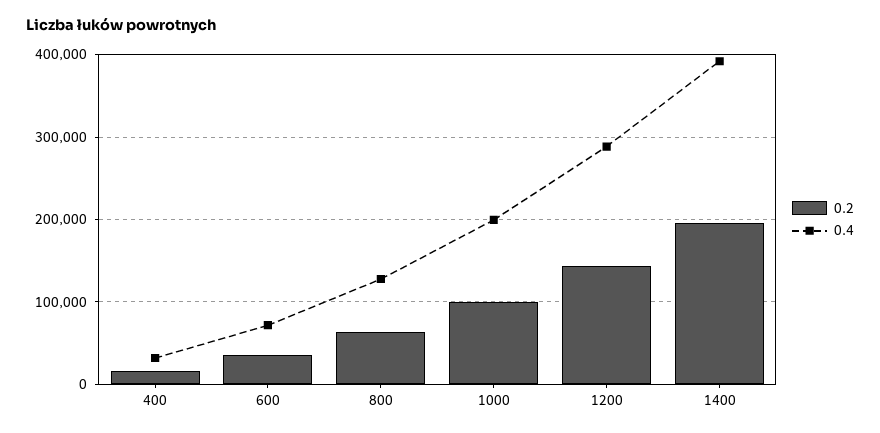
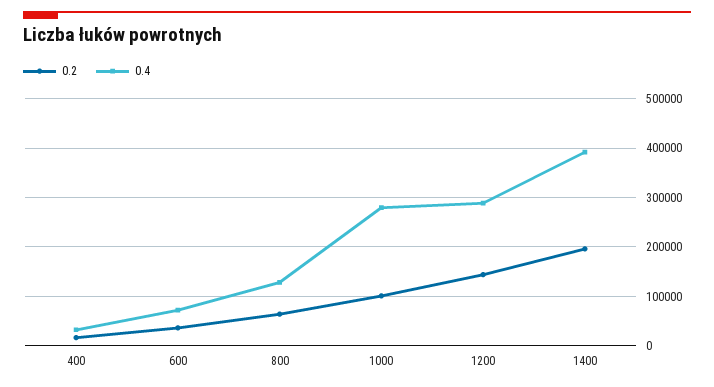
0.4, 1000: 200000 -> 280000

